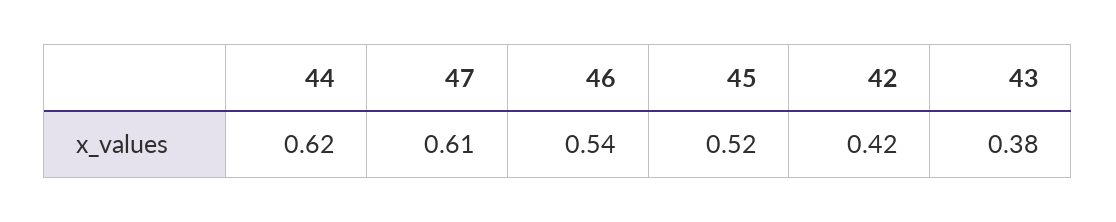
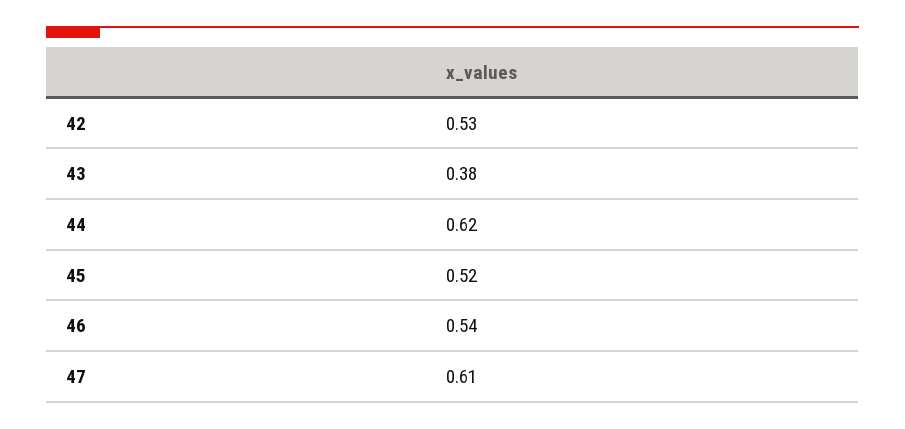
42: 0.42 -> 0.53

